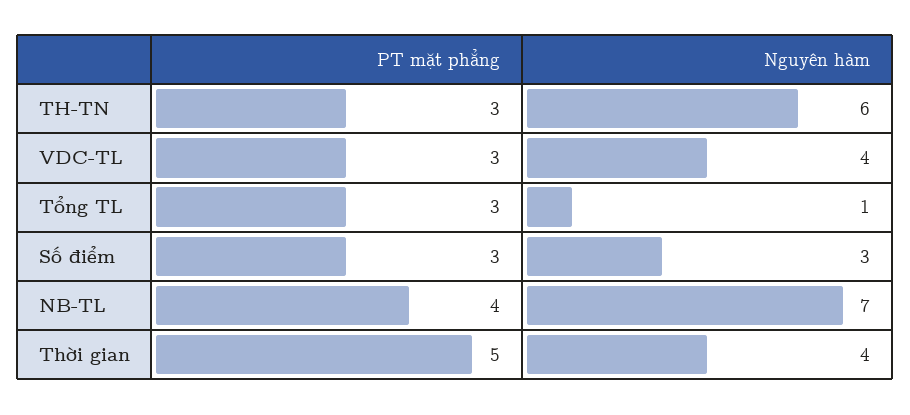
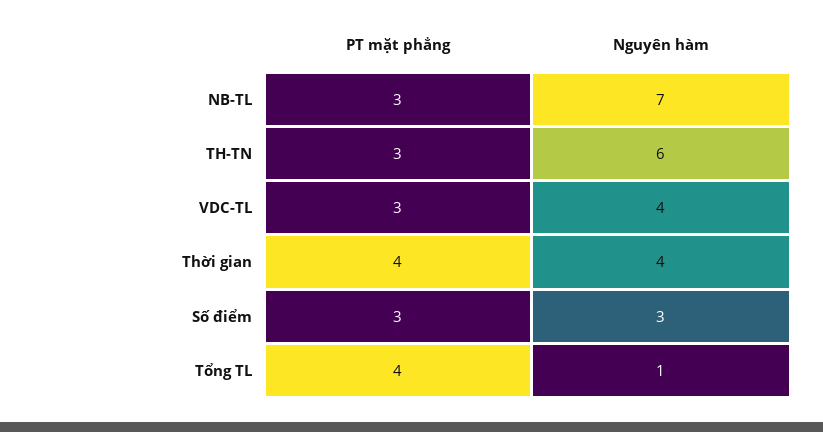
PT mặt phẳng, Tổng TL: 3 -> 4
PT mặt phẳng, NB-TL: 4 -> 3
PT mặt phẳng, Thời gian: 5 -> 4

